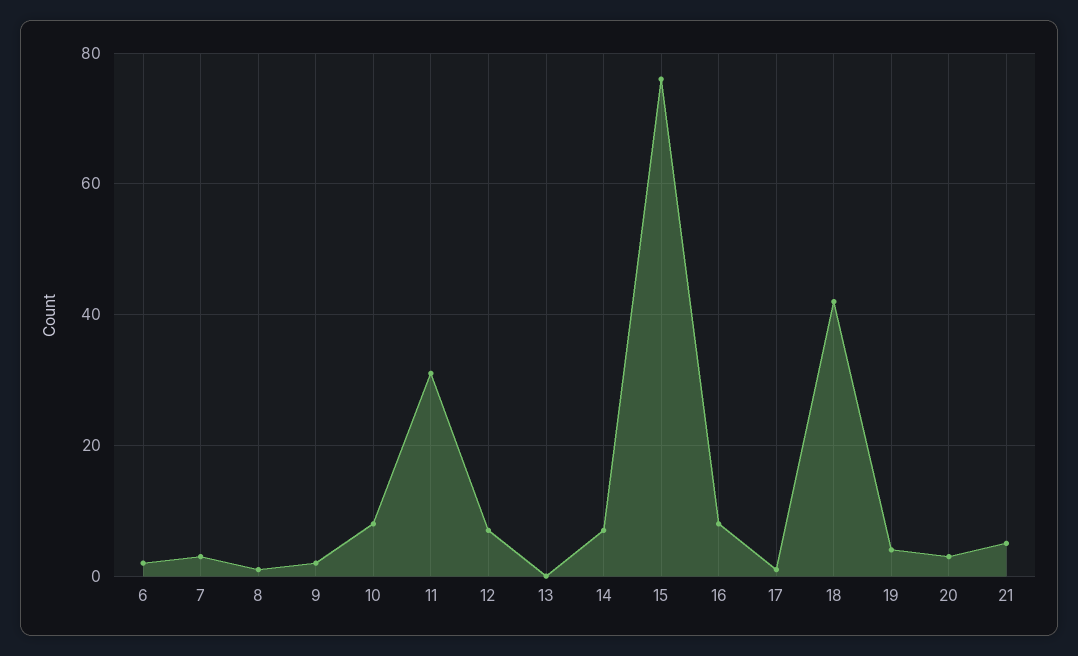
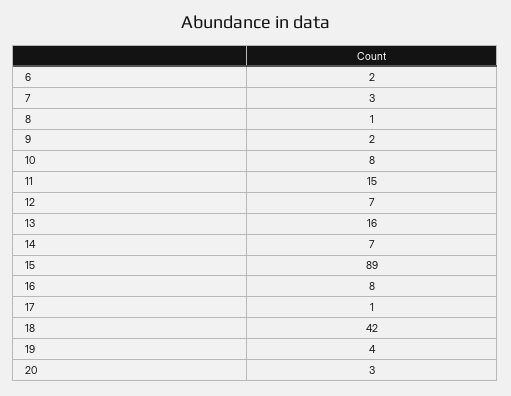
11: 30 -> 15
13: 0 -> 16
15: 75 -> 89
21: 5 -> none

